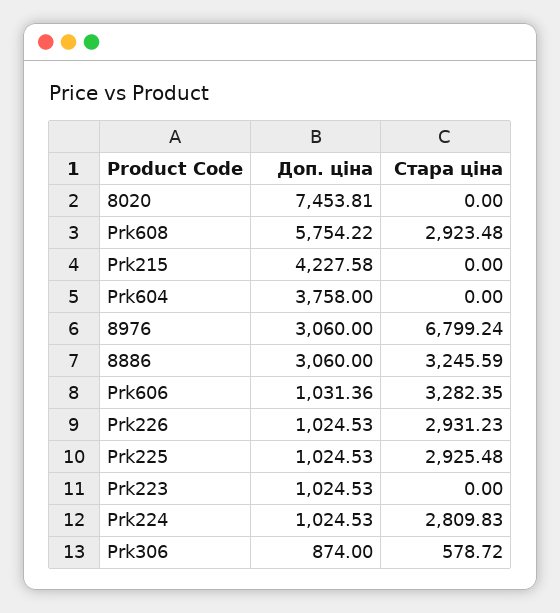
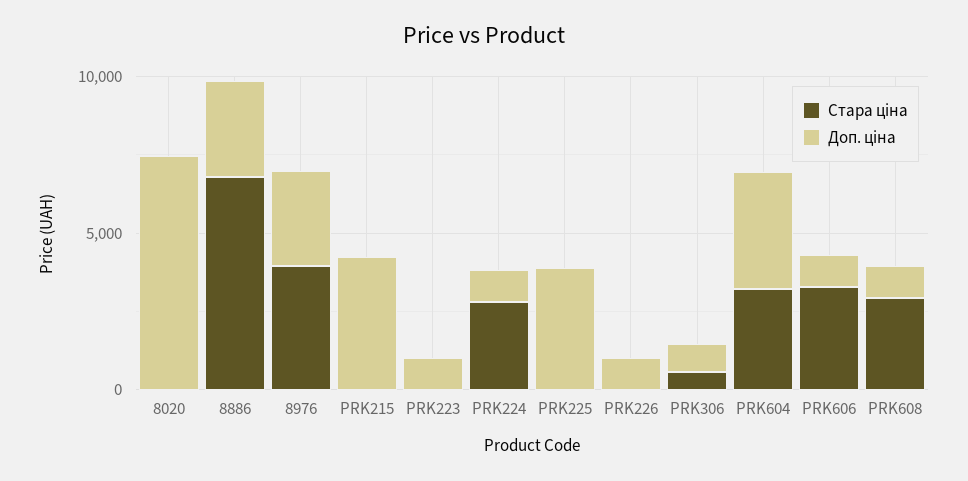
Доп. ціна, Prk608: 5754.22 -> 1000
Стара ціна, Prk604: 0 -> 3000
Стара ціна, 8976: 6799.24 -> 4000
Стара ціна, 8886: 3245.59 -> 7000
Стара ціна, Prk226: 2931.23 -> 0
Доп. ціна, Prk225: 1024.53 -> 4000
Стара ціна, Prk225: 2925.48 -> 0

